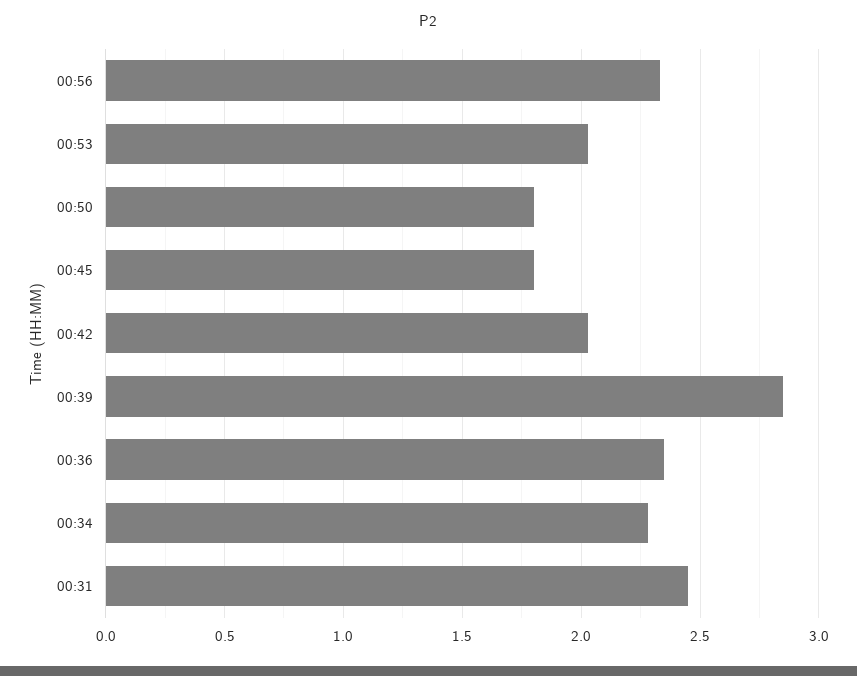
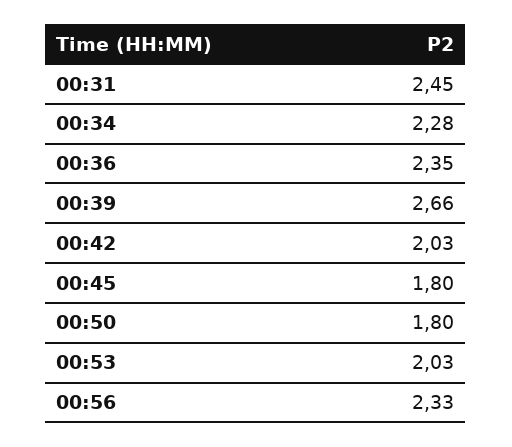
00:39: 2.85 -> 2.66

